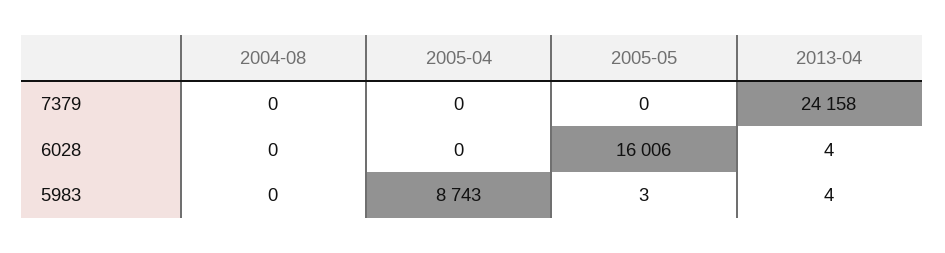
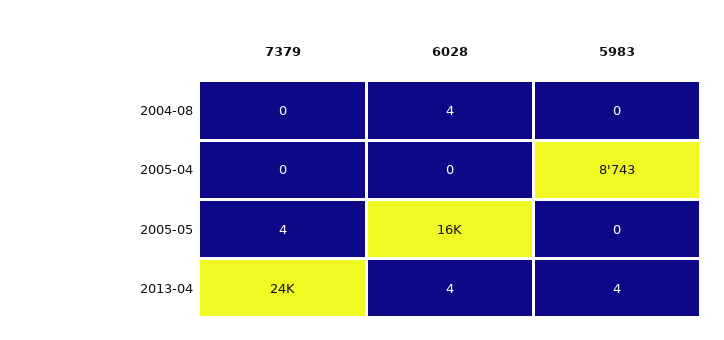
2005-05, 7379: 0 -> 4
2004-08, 6028: 0 -> 4
2005-05, 5983: 3 -> 0

